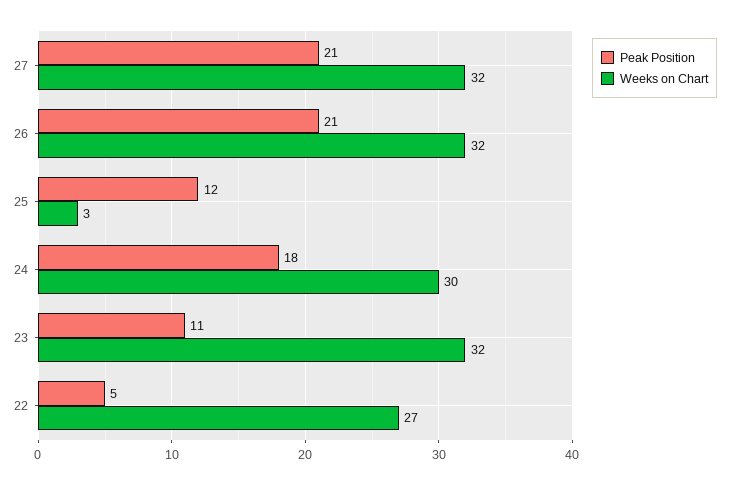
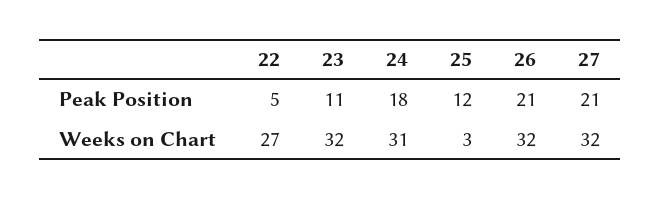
Weeks on Chart, 24: 30 -> 31

